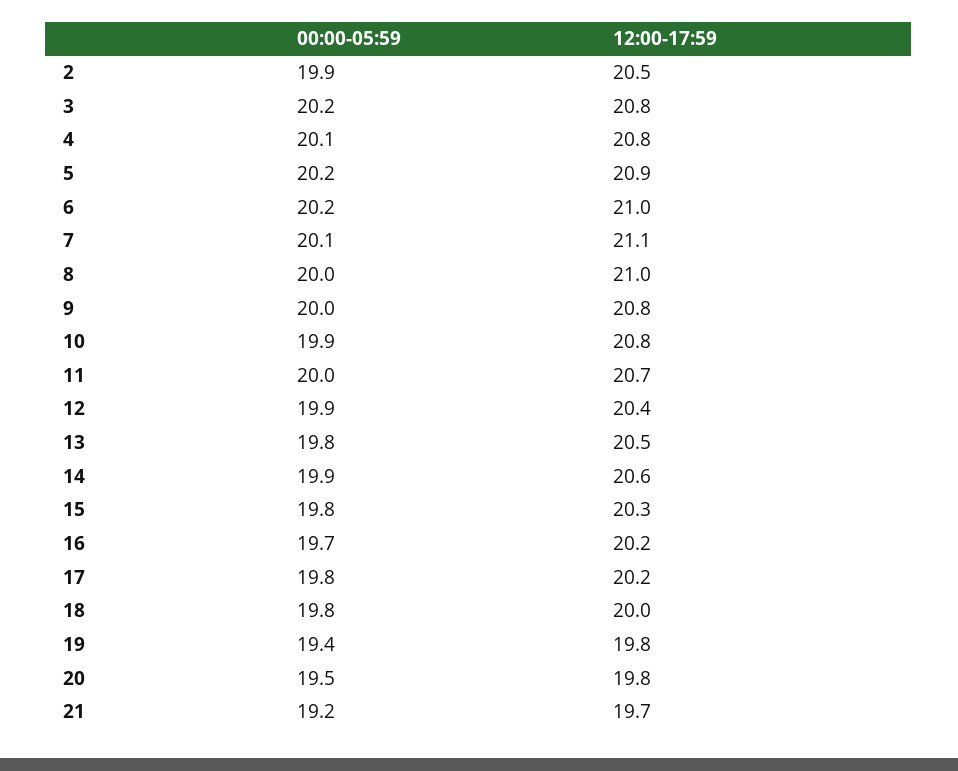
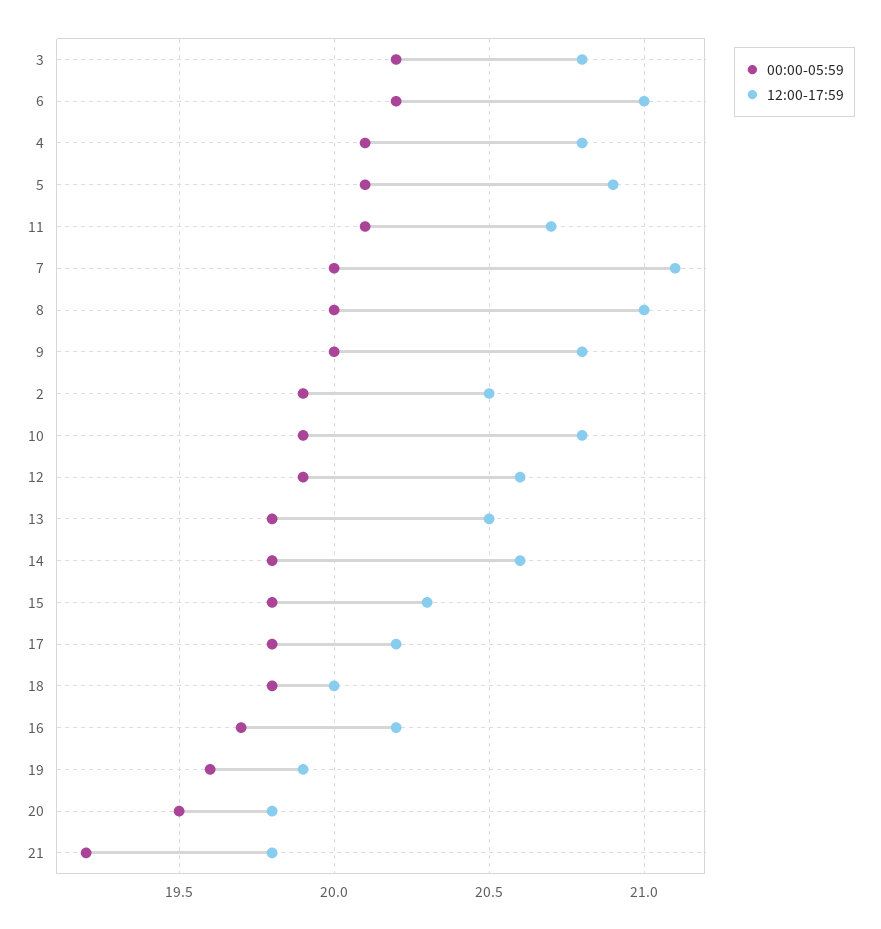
00:00-05:59, 5: 20.2 -> 20.1
00:00-05:59, 7: 20.1 -> 20
00:00-05:59, 11: 20 -> 20.1
12:00-17:59, 12: 20.4 -> 20.6
00:00-05:59, 14: 19.9 -> 19.8
00:00-05:59, 19: 19.4 -> 19.6
12:00-17:59, 19: 19.8 -> 19.9
12:00-17:59, 21: 19.7 -> 19.8

